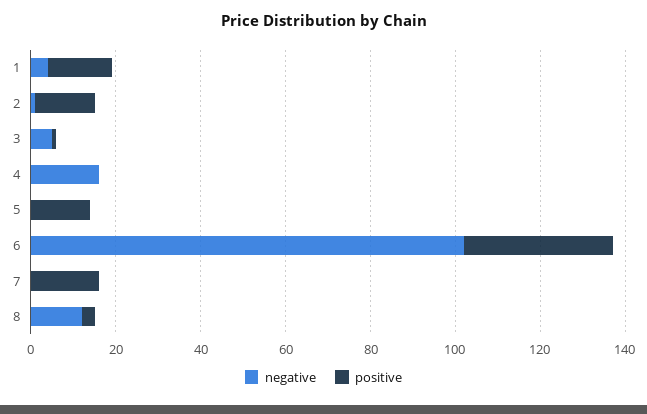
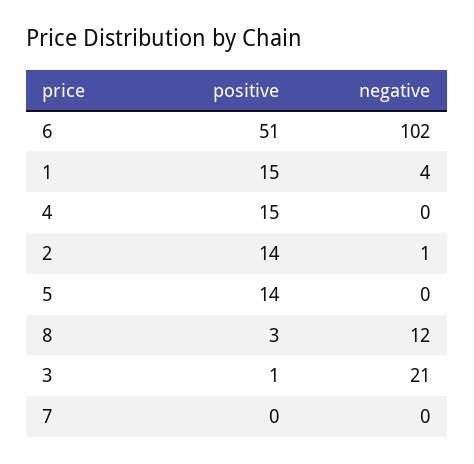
negative, 3: 5 -> 21
negative, 4: 15 -> 0
positive, 4: 0 -> 15
positive, 6: 35 -> 51
positive, 7: 15 -> 0

